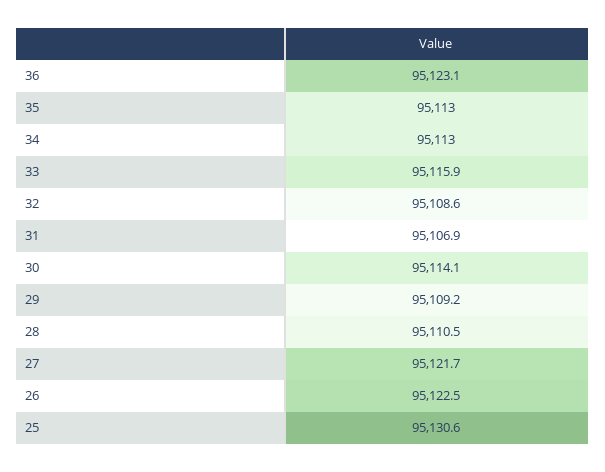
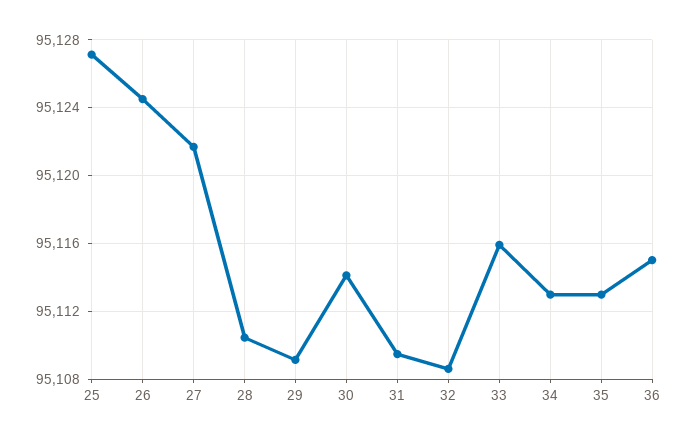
36: 95123.1 -> 95115
31: 95106.9 -> 95109.5
26: 95122.5 -> 95124.5
25: 95130.6 -> 95127

